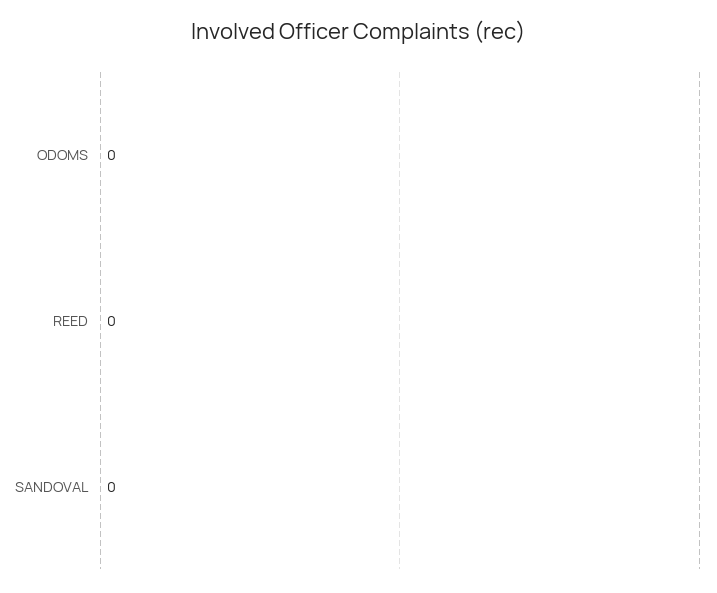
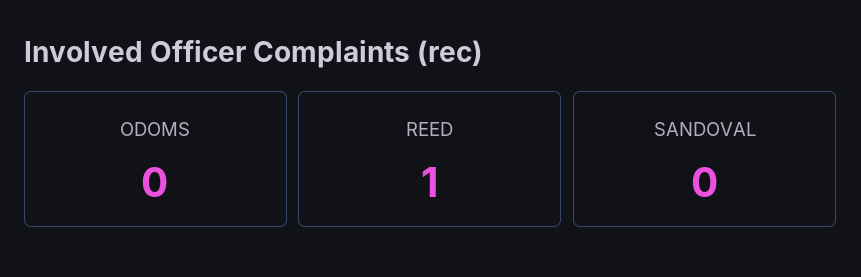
REED: 0 -> 1

